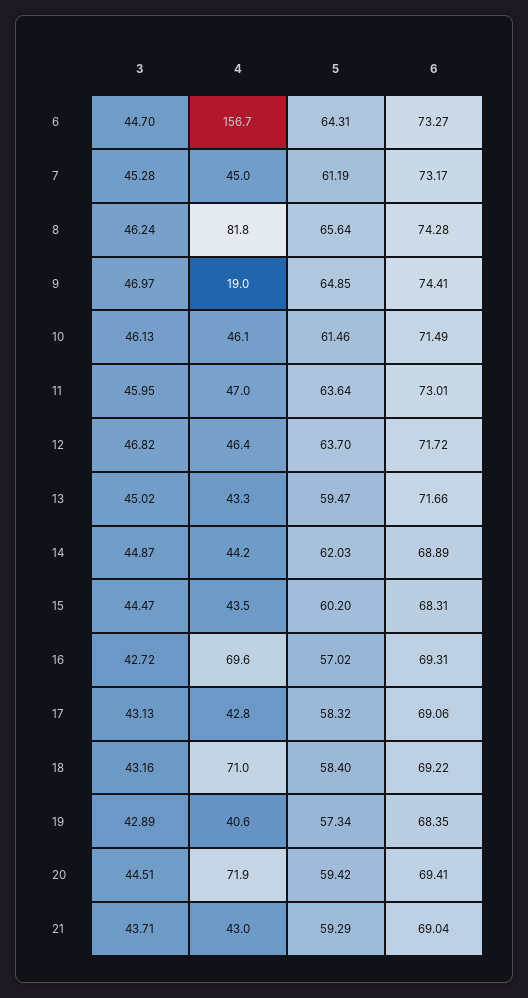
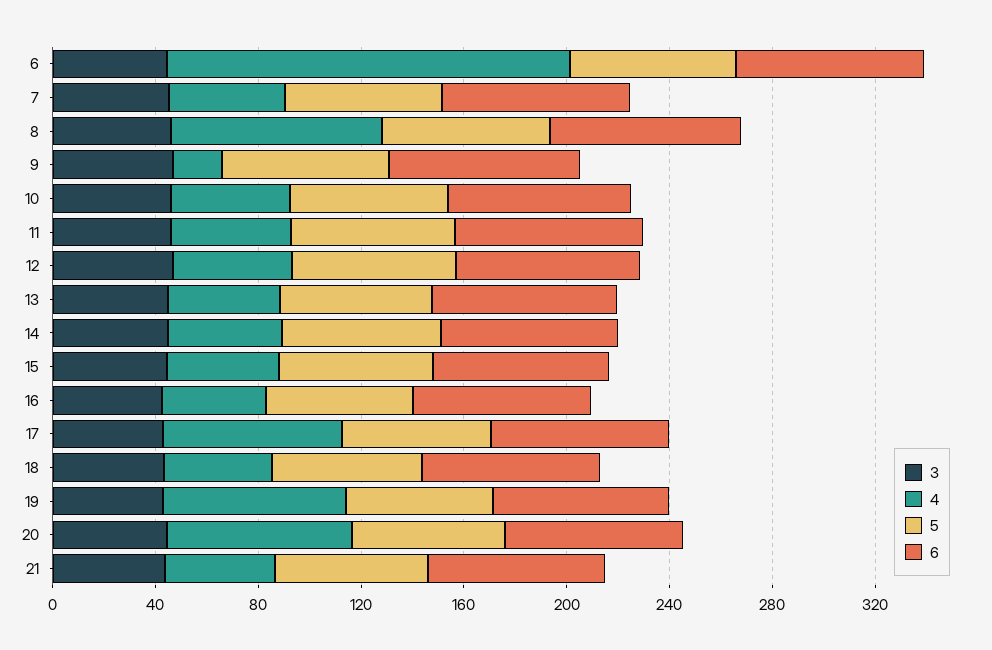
4, 16: 69.6 -> 40
4, 17: 42.8 -> 70
4, 18: 71 -> 40
4, 19: 40.6 -> 70

